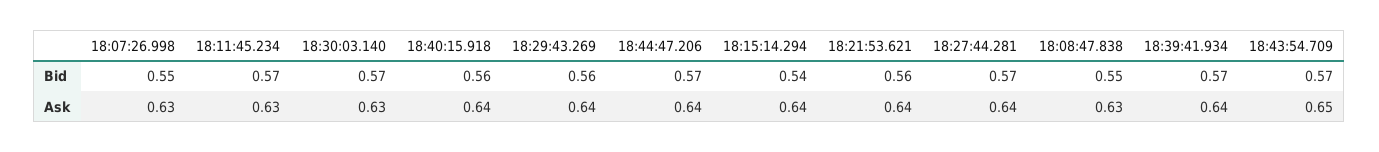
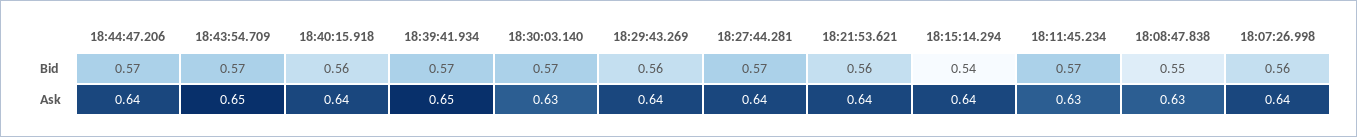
18:07:26.998, Bid: 0.55 -> 0.56
18:07:26.998, Ask: 0.63 -> 0.64
18:39:41.934, Ask: 0.64 -> 0.65

